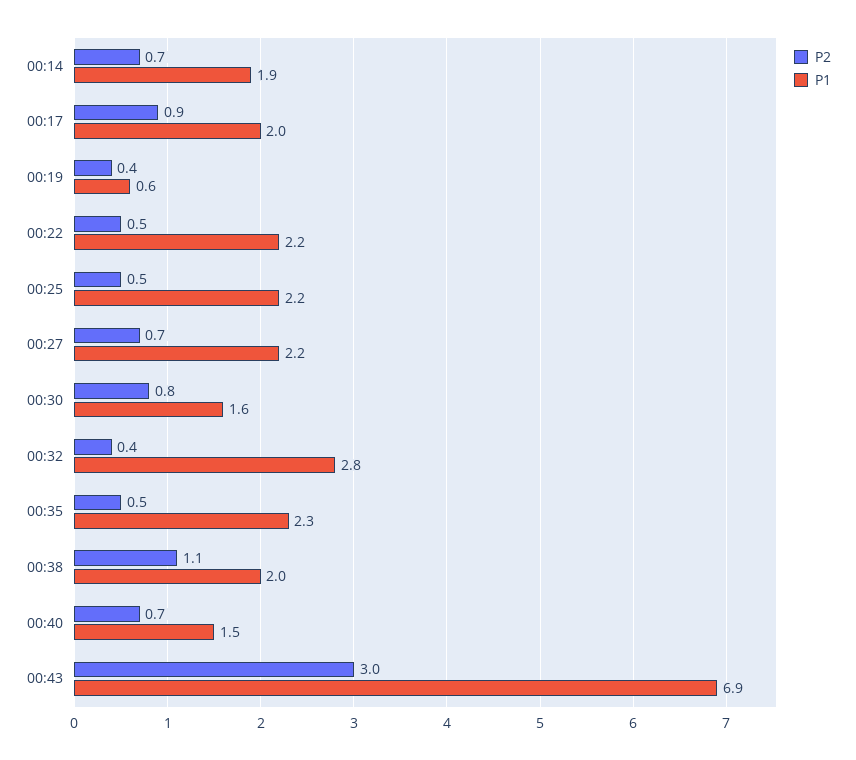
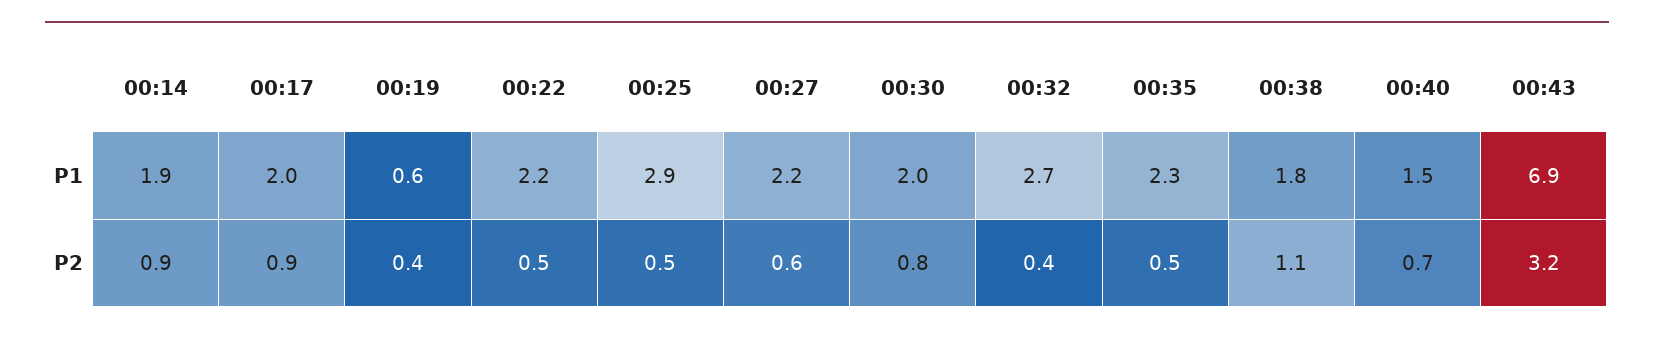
P2, 00:14: 0.7 -> 0.9
P1, 00:25: 2.2 -> 2.9
P2, 00:27: 0.7 -> 0.6
P1, 00:30: 1.6 -> 2
P1, 00:32: 2.8 -> 2.7
P1, 00:38: 2 -> 1.8
P2, 00:43: 3 -> 3.2

